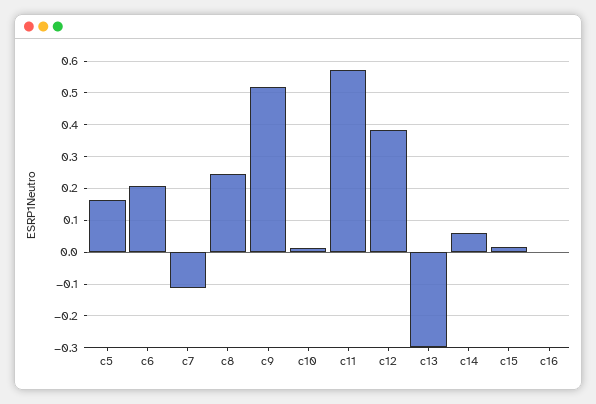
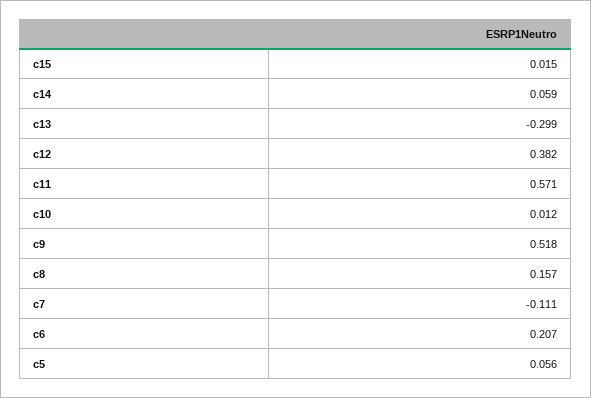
c5: 0.16 -> 0.056
c8: 0.24 -> 0.157
c16: 0 -> none

